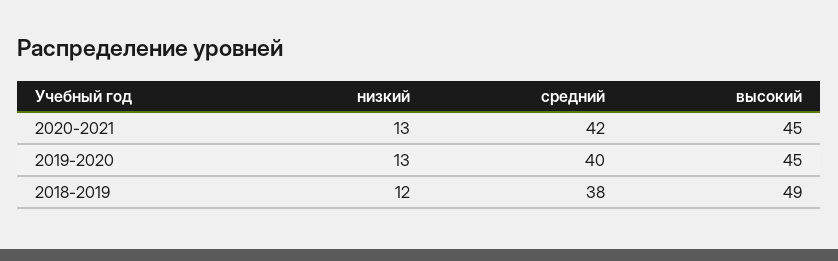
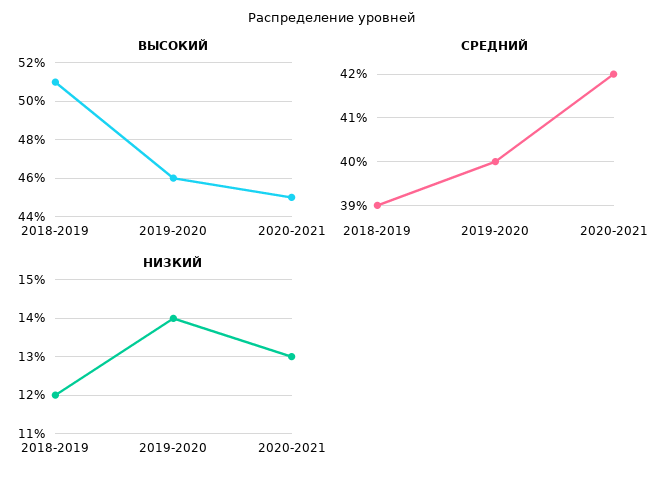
низкий, 2019-2020: 13 -> 14
высокий, 2019-2020: 45 -> 46
средний, 2018-2019: 38 -> 39
высокий, 2018-2019: 49 -> 51

